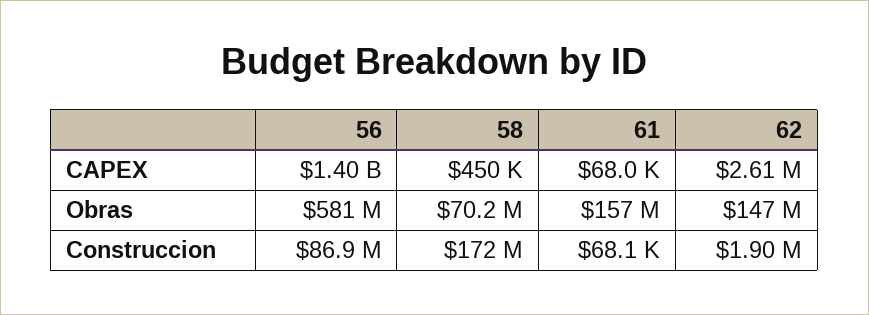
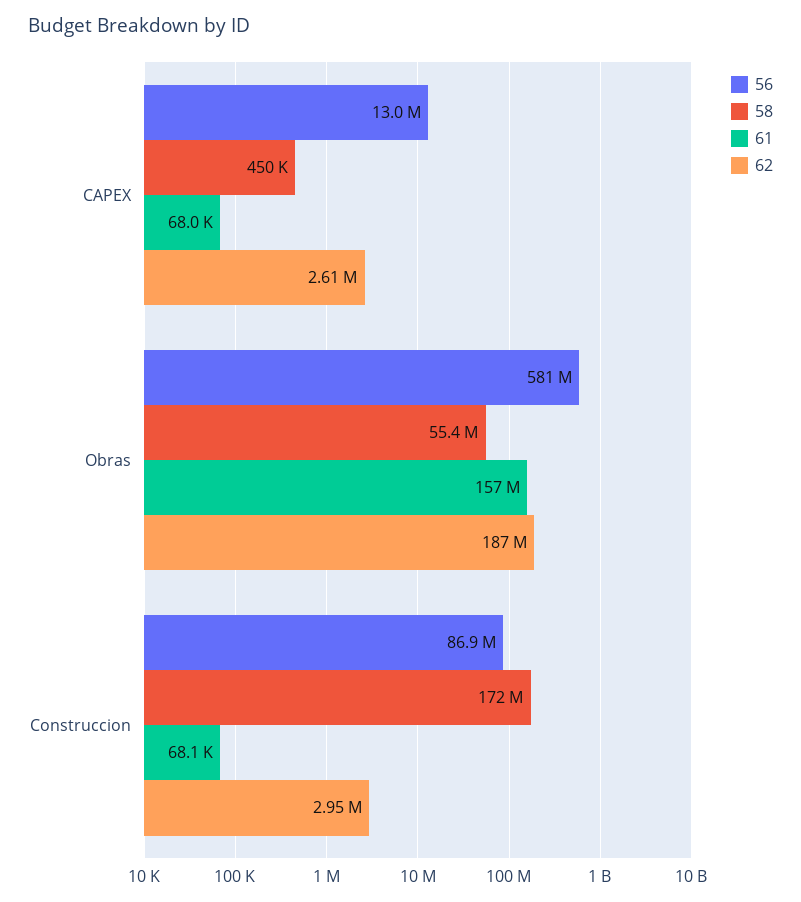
56, CAPEX: 1400000000 -> 13000000
58, Obras: 70200000 -> 55400000
62, Obras: 147000000 -> 187000000
62, Construccion: 1900000 -> 2950000

